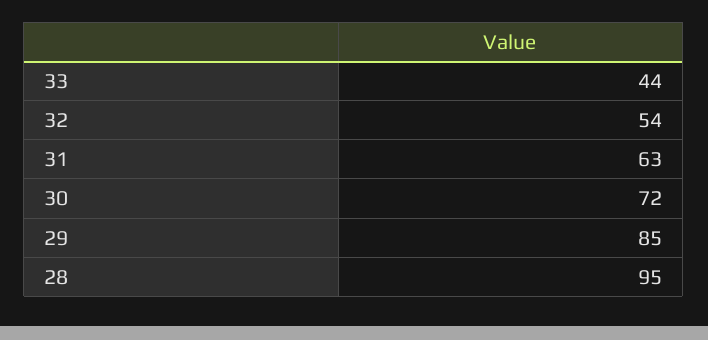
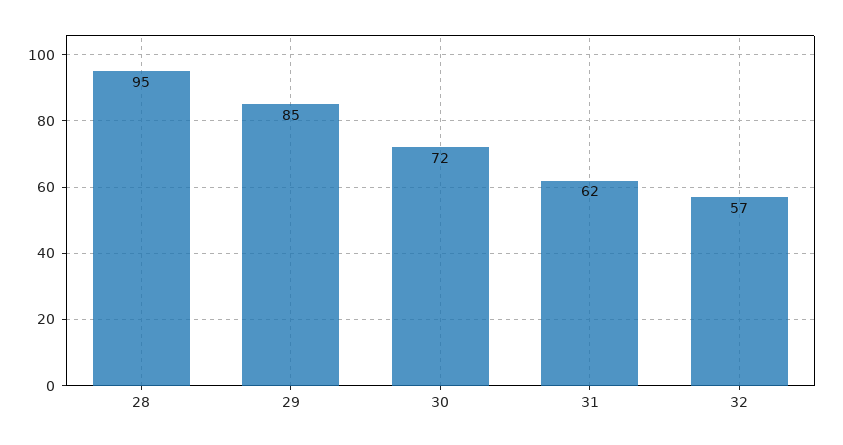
33: 44 -> none
32: 54 -> 57
31: 63 -> 62

